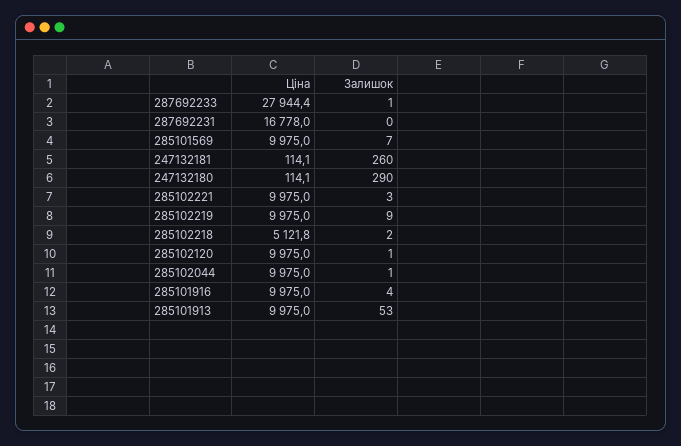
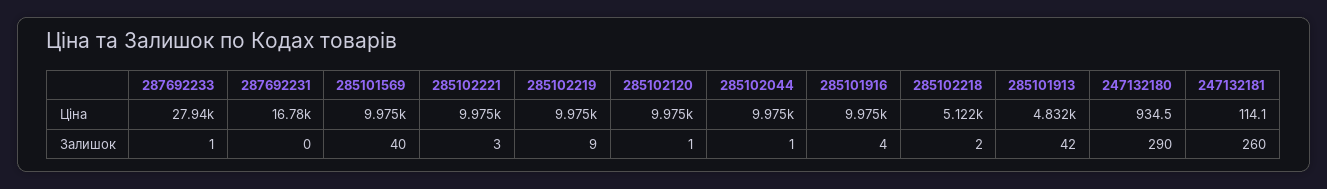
Залишок, 285101569: 7 -> 40
Ціна, 247132180: 114.1 -> 934.5
Ціна, 285101913: 9975 -> 4832
Залишок, 285101913: 53 -> 42

